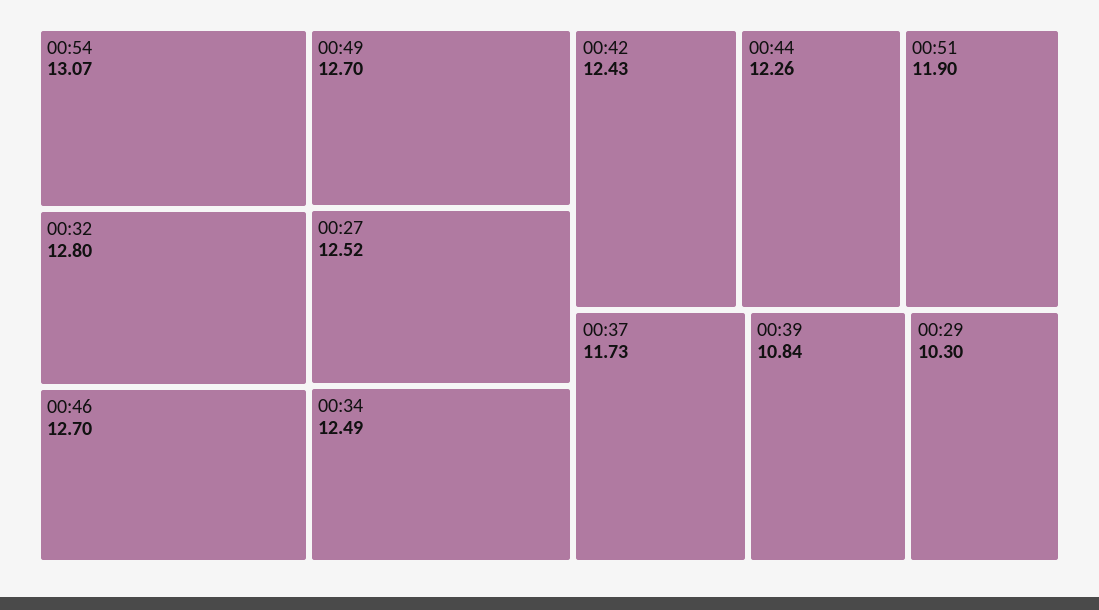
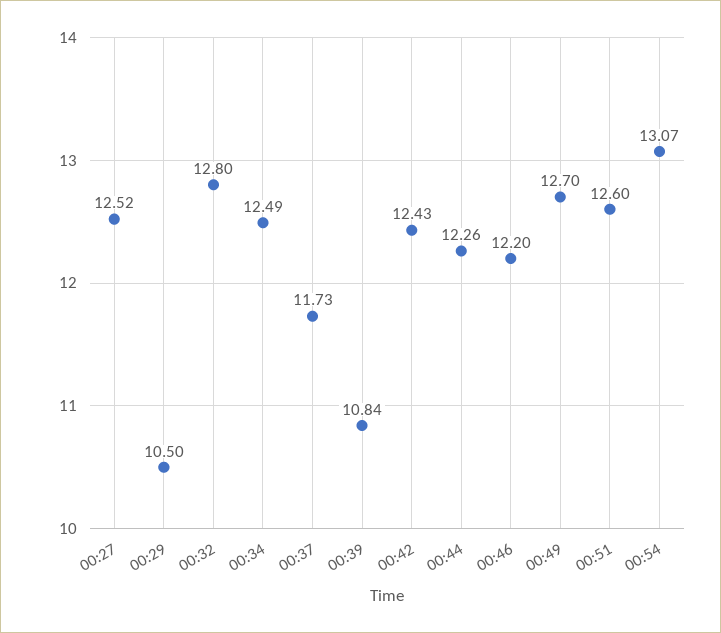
00:46: 12.7 -> 12.2
00:51: 11.9 -> 12.6
00:29: 10.3 -> 10.5

